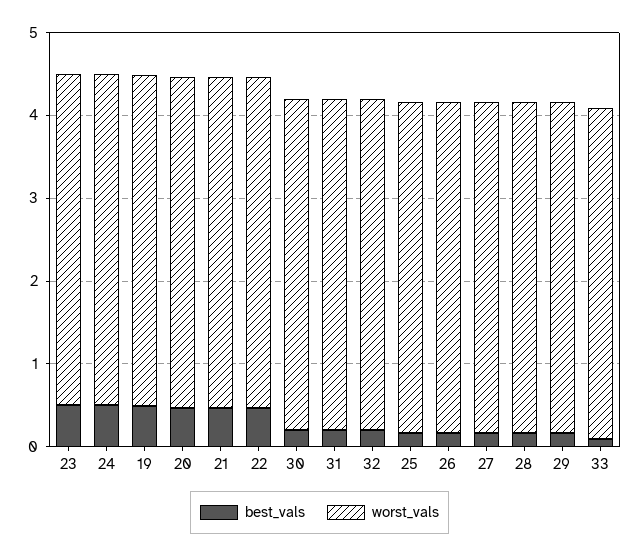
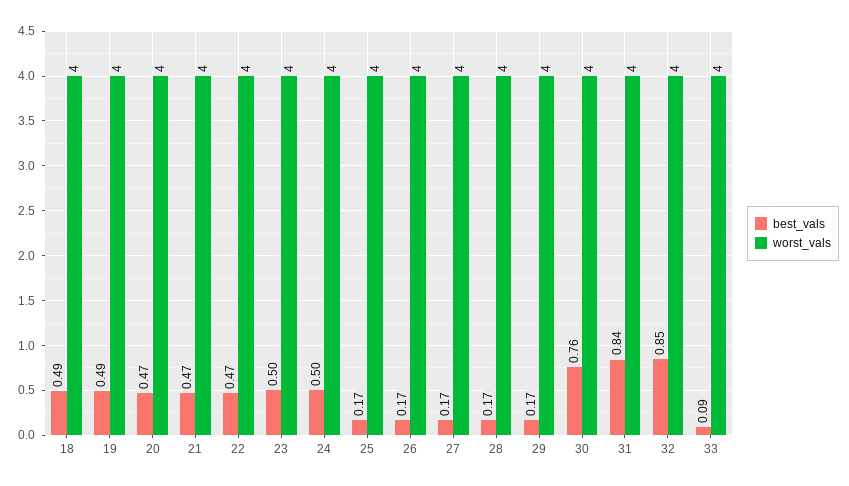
best_vals, 30: 0.2 -> 0.76
best_vals, 31: 0.2 -> 0.84
best_vals, 32: 0.2 -> 0.85
best_vals, 18: none -> 0.49
worst_vals, 18: none -> 4

